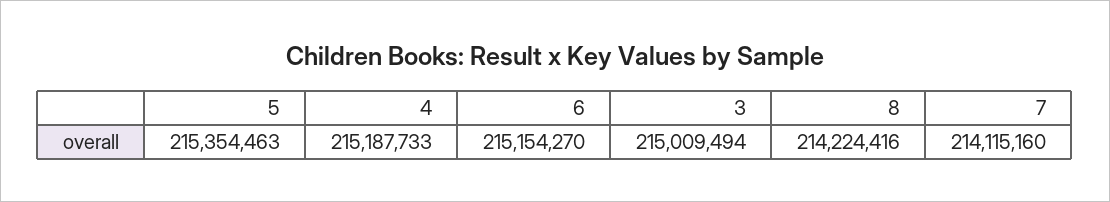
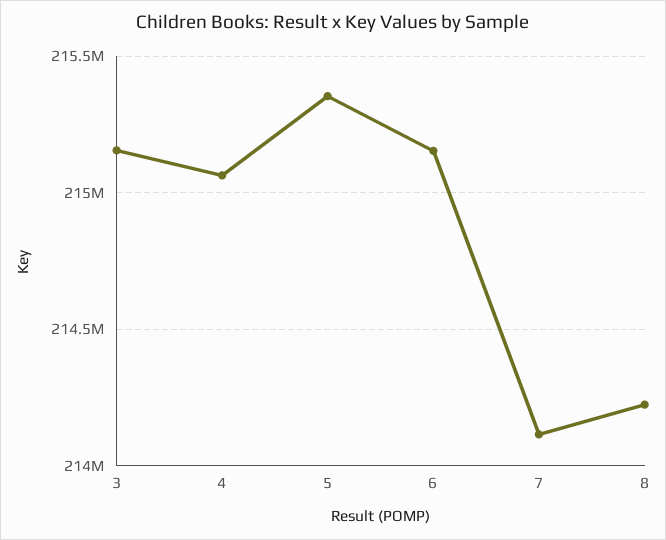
4: 215187733 -> 215050000
3: 215009494 -> 215150000

